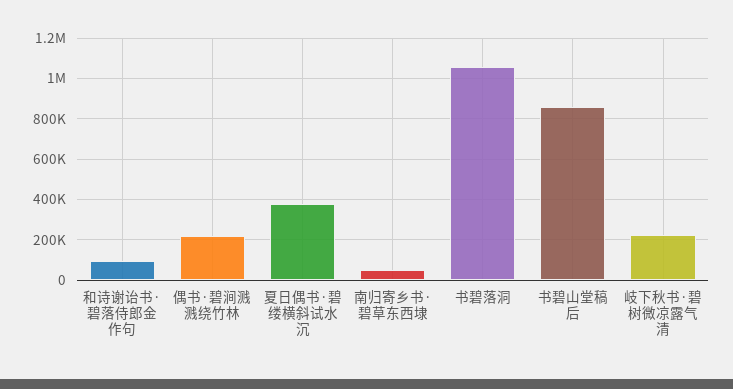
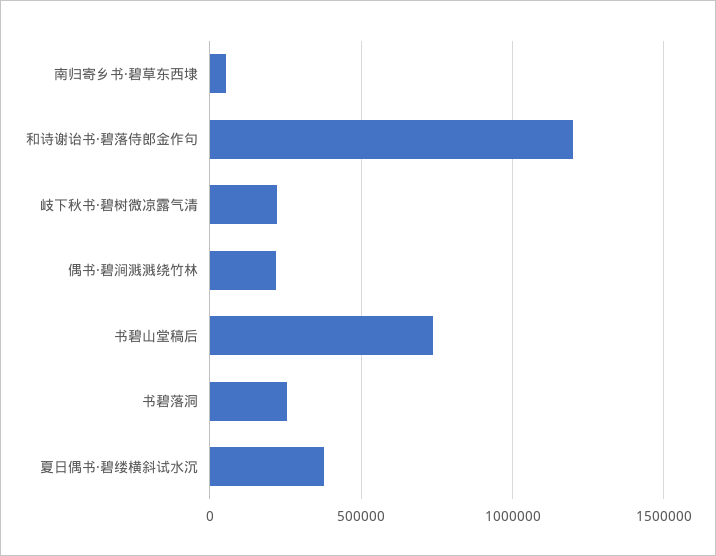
和诗谢诒书·碧落侍郎金作句: 100000 -> 1200000
书碧落洞: 1050000 -> 250000
书碧山堂稿后: 850000 -> 750000

